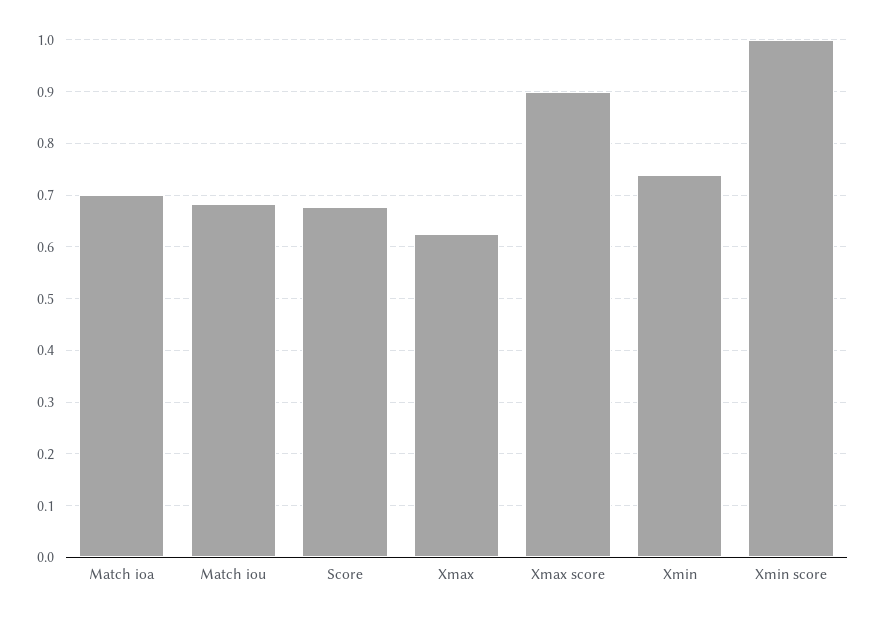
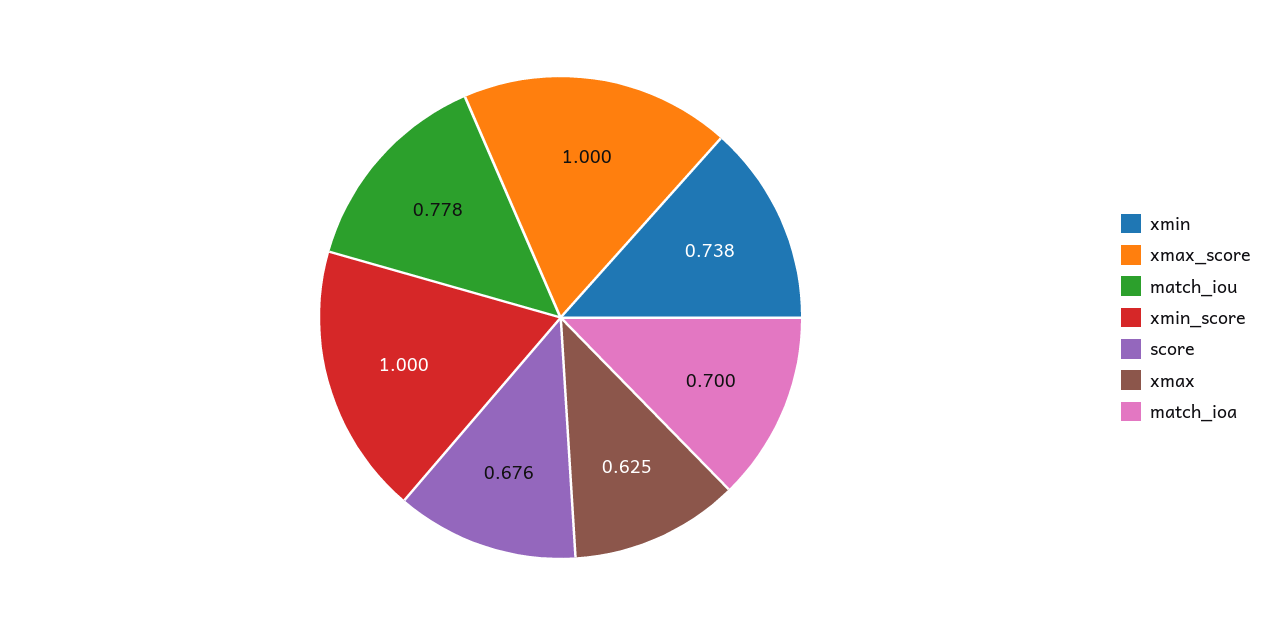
Match iou: 0.68 -> 0.778
Xmax score: 0.9 -> 1

